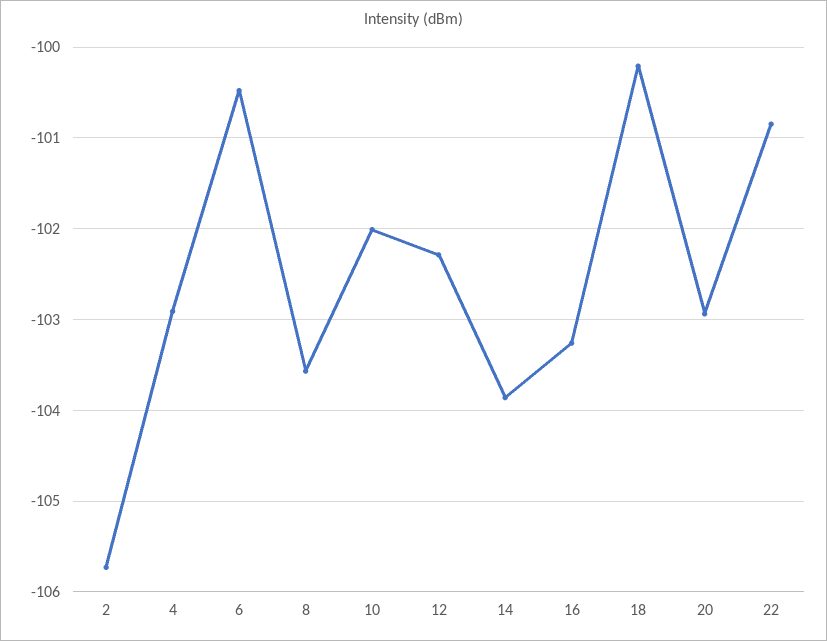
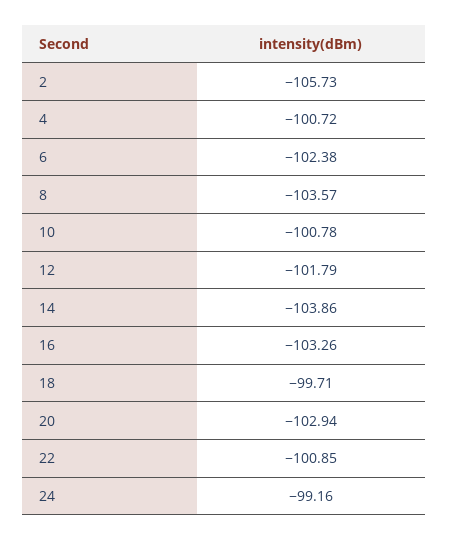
4: -102.9 -> -100.72
6: -100.5 -> -102.38
10: -102 -> -100.78
12: -102.3 -> -101.79
18: -100.2 -> -99.71
24: none -> -99.16

